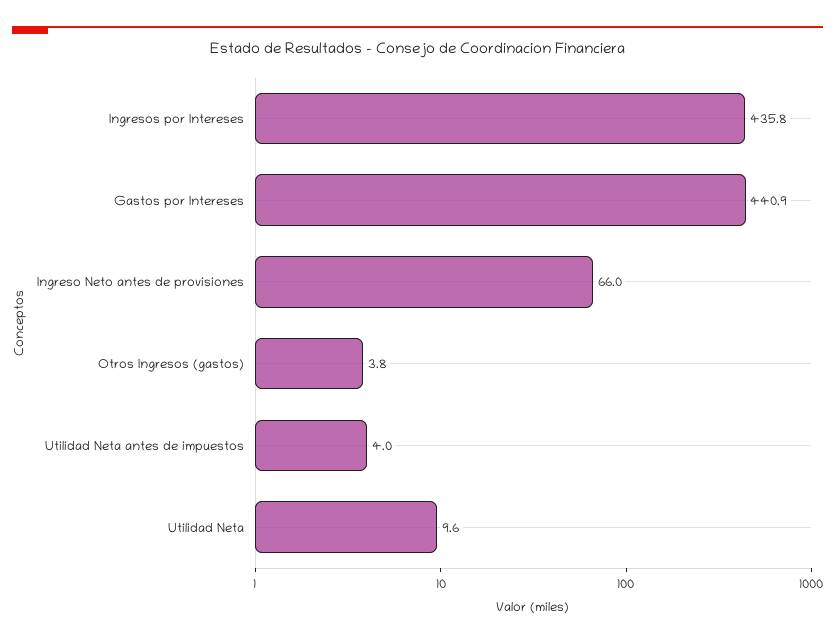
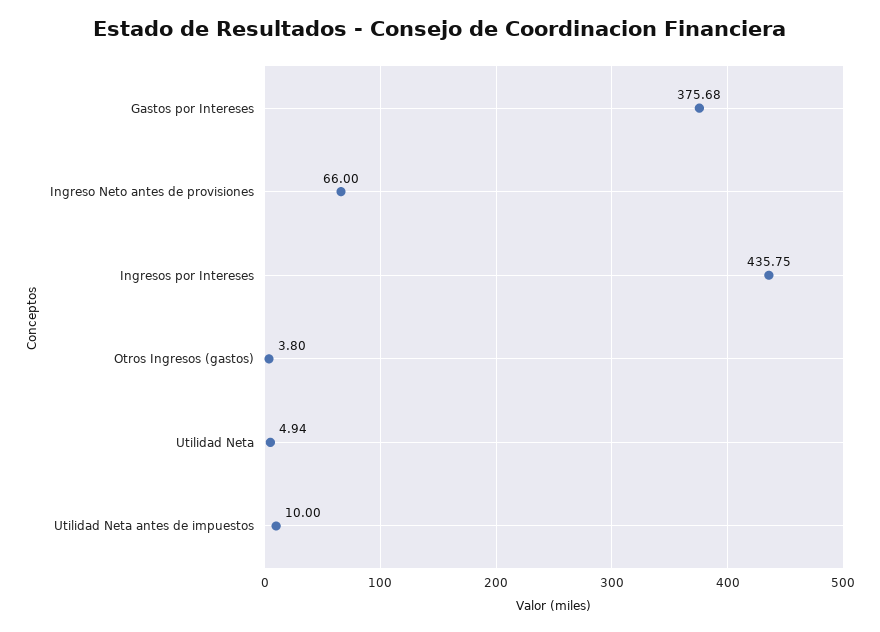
Gastos por Intereses: 440.9 -> 375.68
Utilidad Neta antes de impuestos: 4 -> 10
Utilidad Neta: 9.6 -> 4.94

